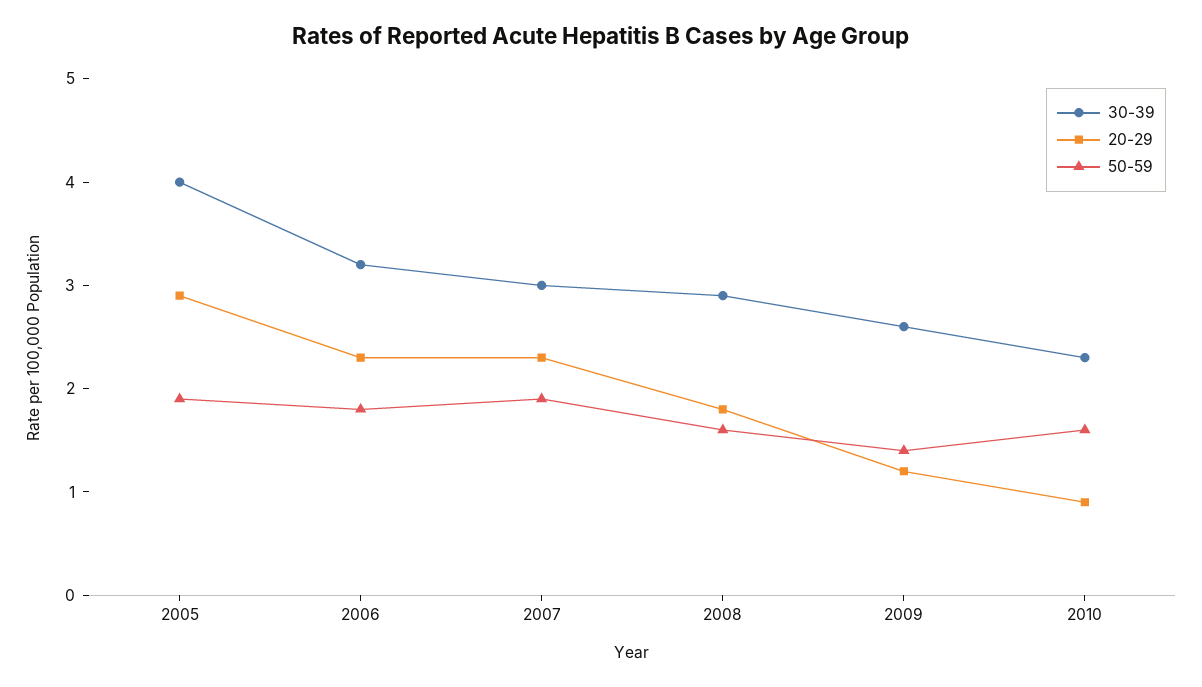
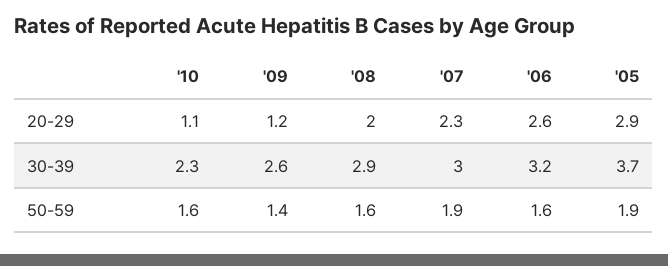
30-39, 2005: 4 -> 3.7
20-29, 2006: 2.3 -> 2.6
50-59, 2006: 1.8 -> 1.6
20-29, 2008: 1.8 -> 2
20-29, 2010: 0.9 -> 1.1

